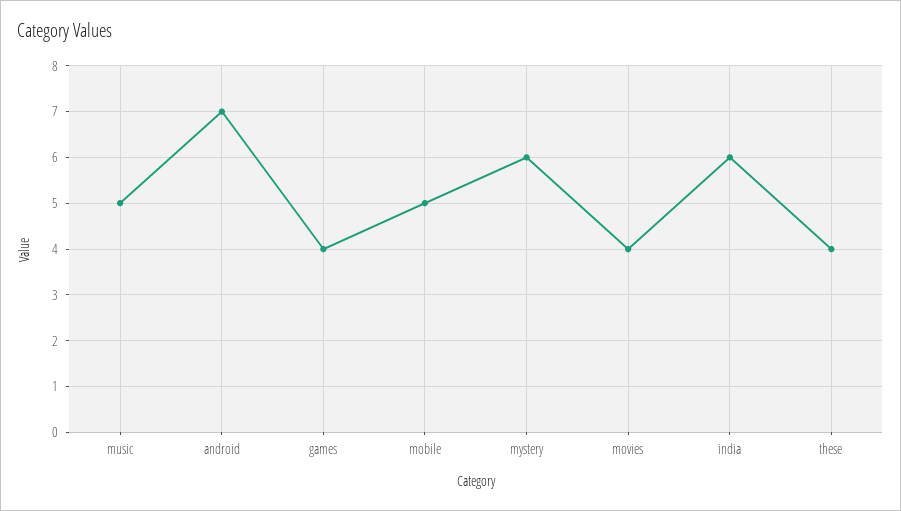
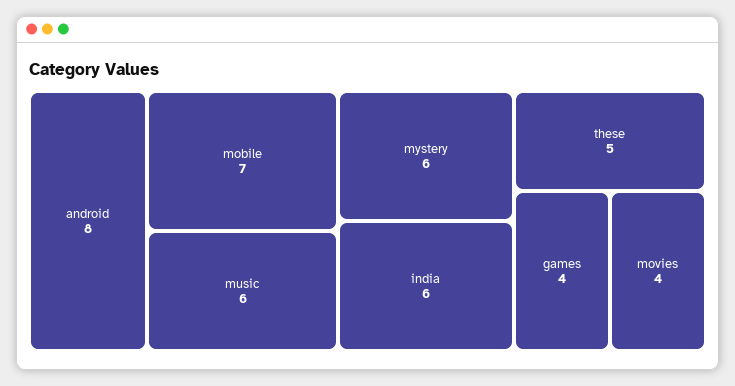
music: 5 -> 6
android: 7 -> 8
mobile: 5 -> 7
these: 4 -> 5

